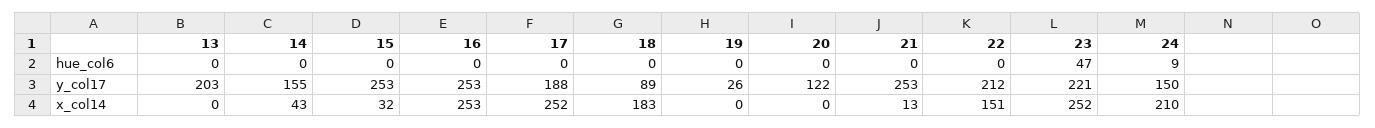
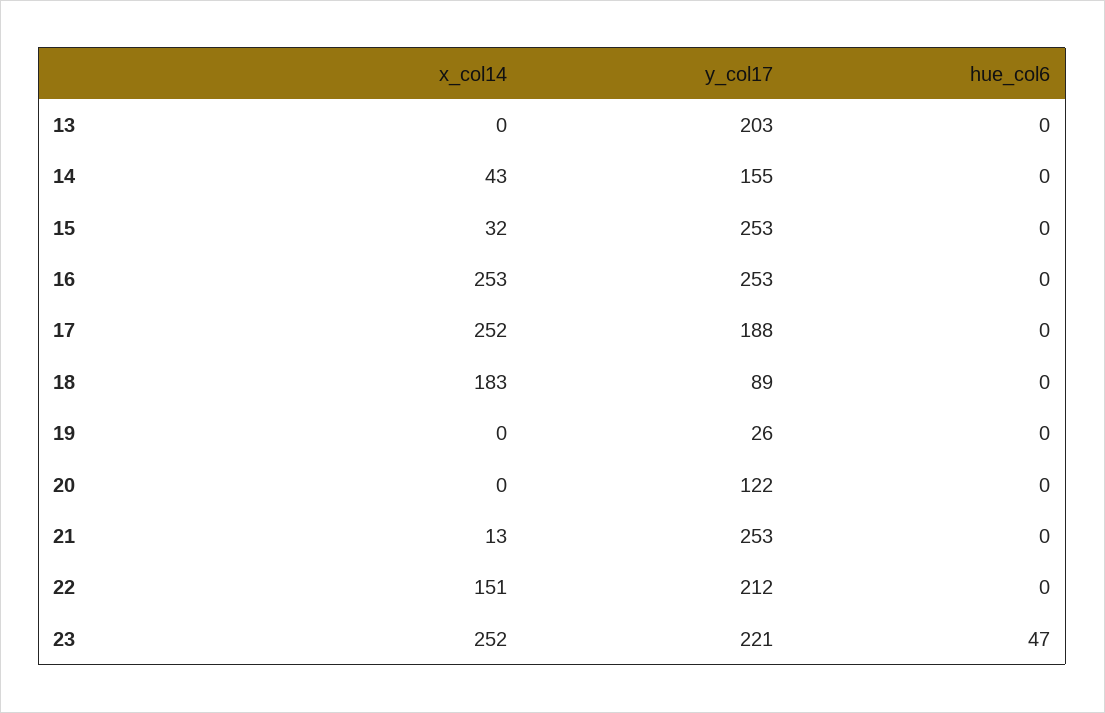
24, hue_col6: 9 -> none
24, y_col17: 150 -> none
24, x_col14: 210 -> none

